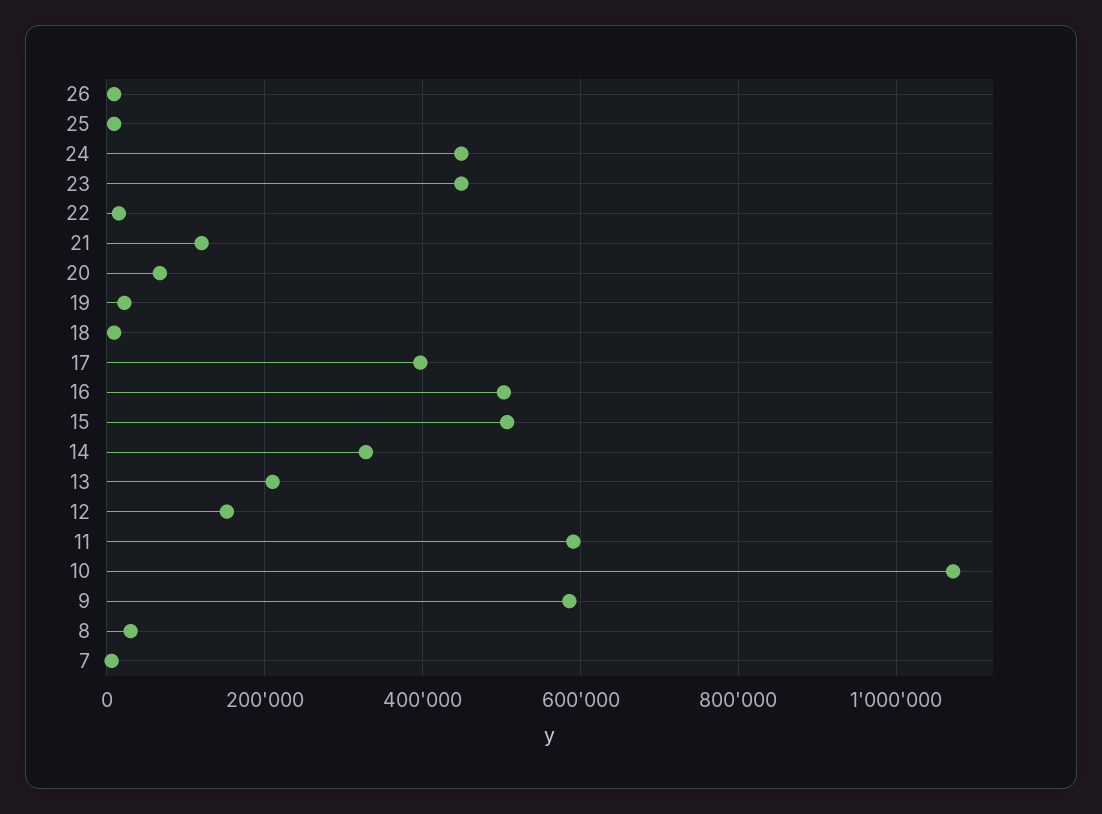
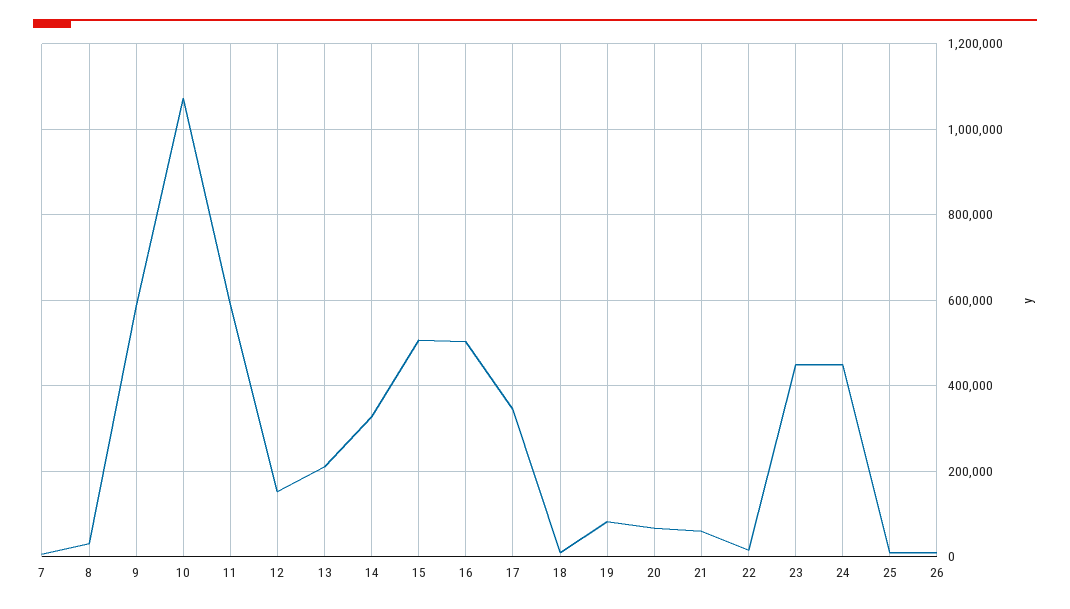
21: 120000 -> 60000
19: 20000 -> 80000
17: 400000 -> 340000

